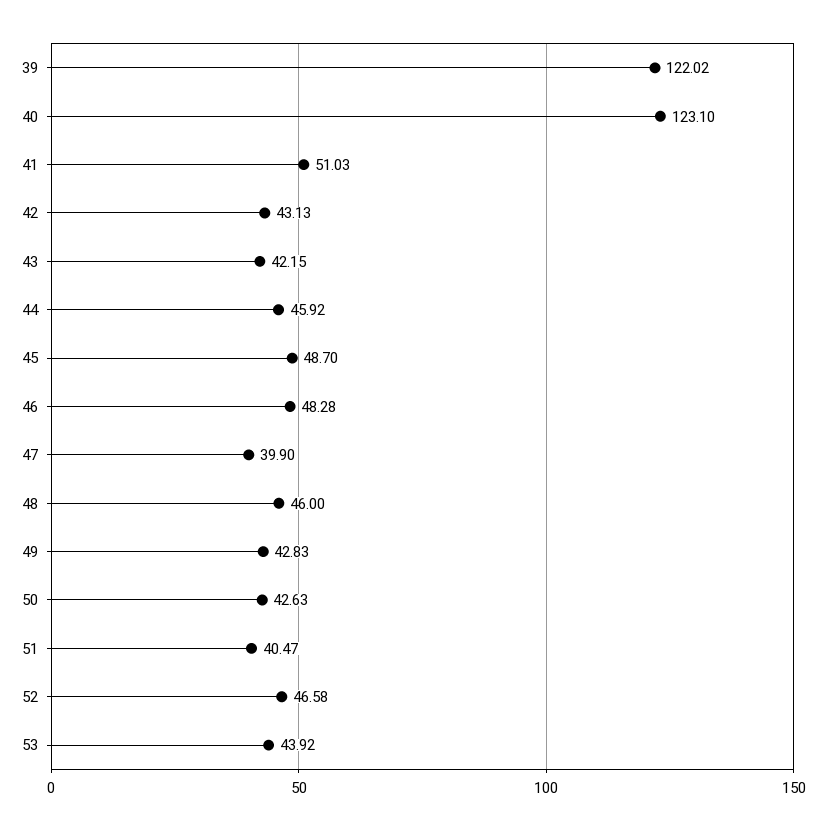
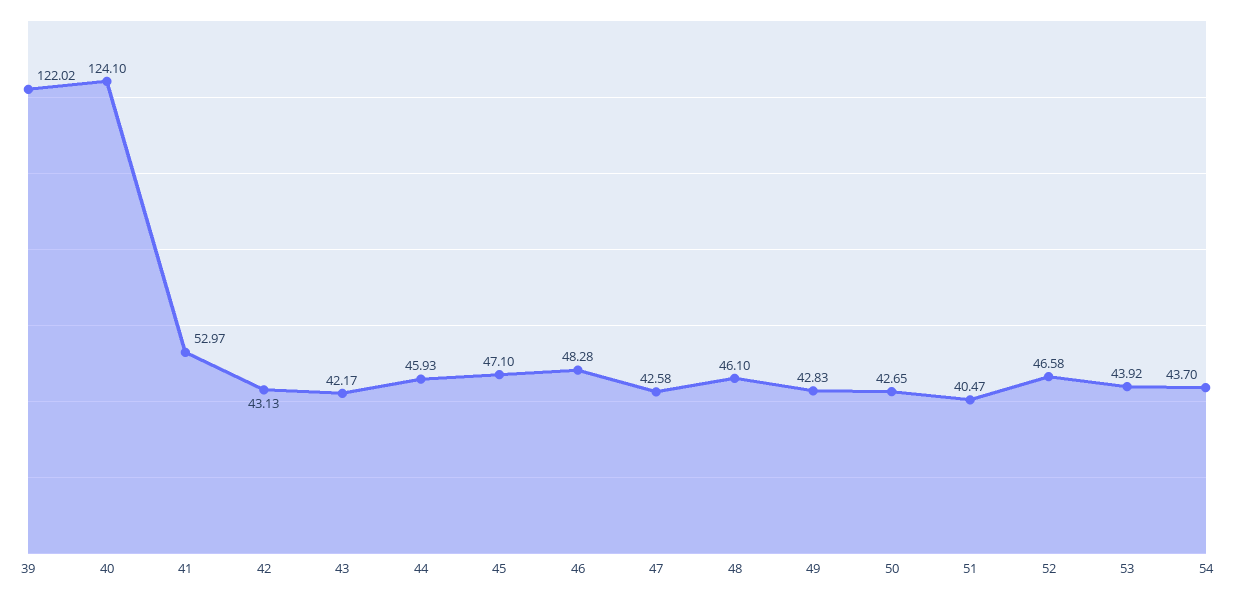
40: 123.1 -> 124.1
41: 51.03 -> 52.97
43: 42.15 -> 42.17
44: 45.92 -> 45.93
45: 48.7 -> 47.1
47: 39.9 -> 42.58
48: 46 -> 46.1
50: 42.63 -> 42.65
54: none -> 43.7

